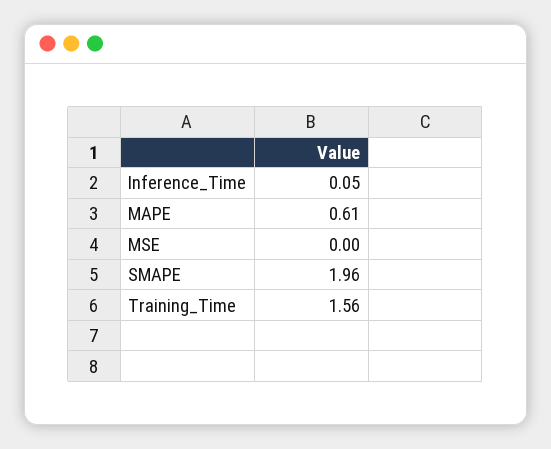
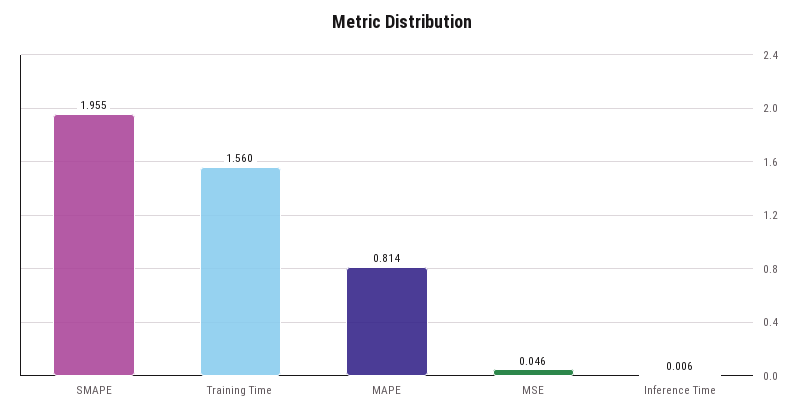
Inference_Time: 0.05 -> 0.006
MAPE: 0.61 -> 0.814
MSE: 0 -> 0.046

